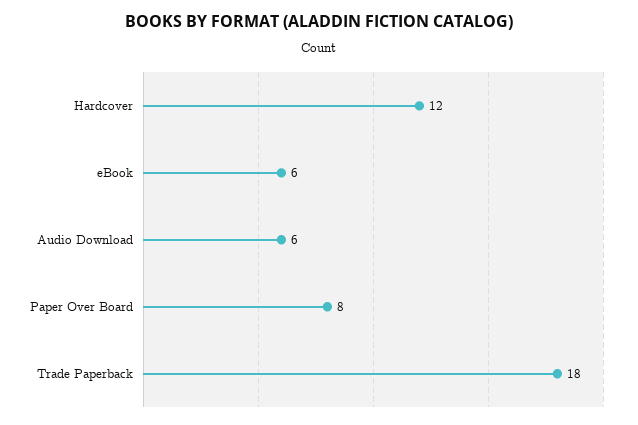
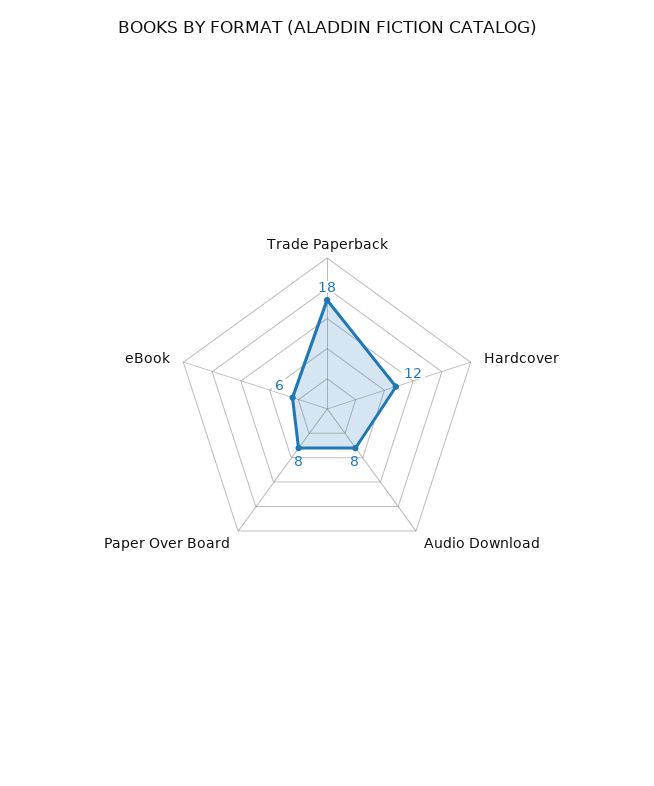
Audio Download: 6 -> 8

